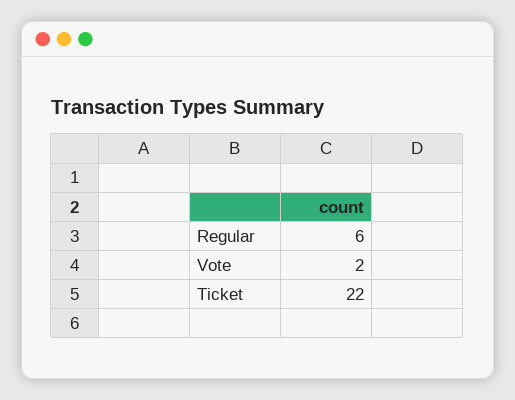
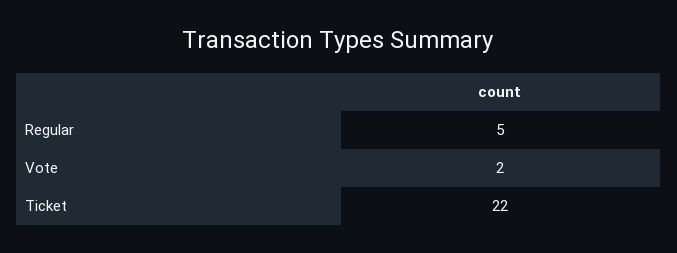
Regular: 6 -> 5

